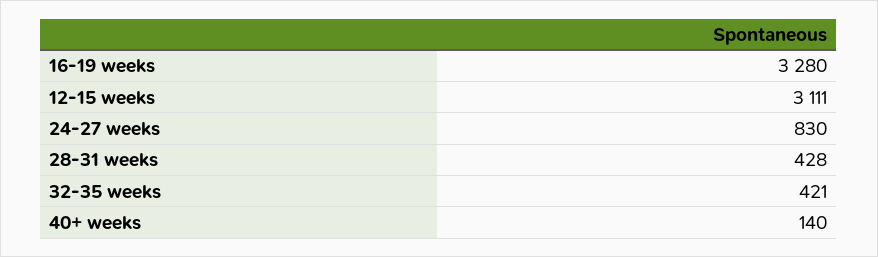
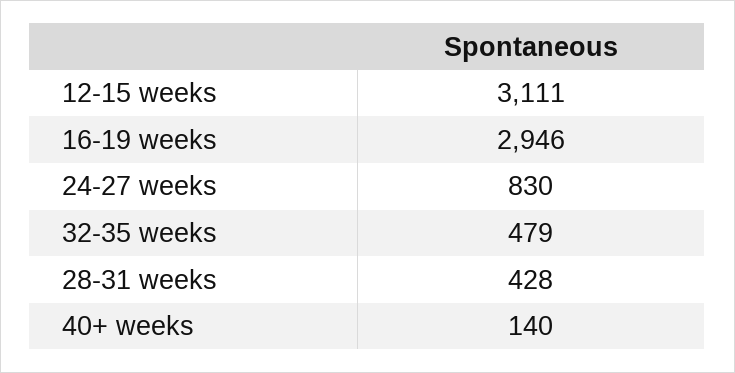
16-19 weeks: 3280 -> 2946
32-35 weeks: 421 -> 479

